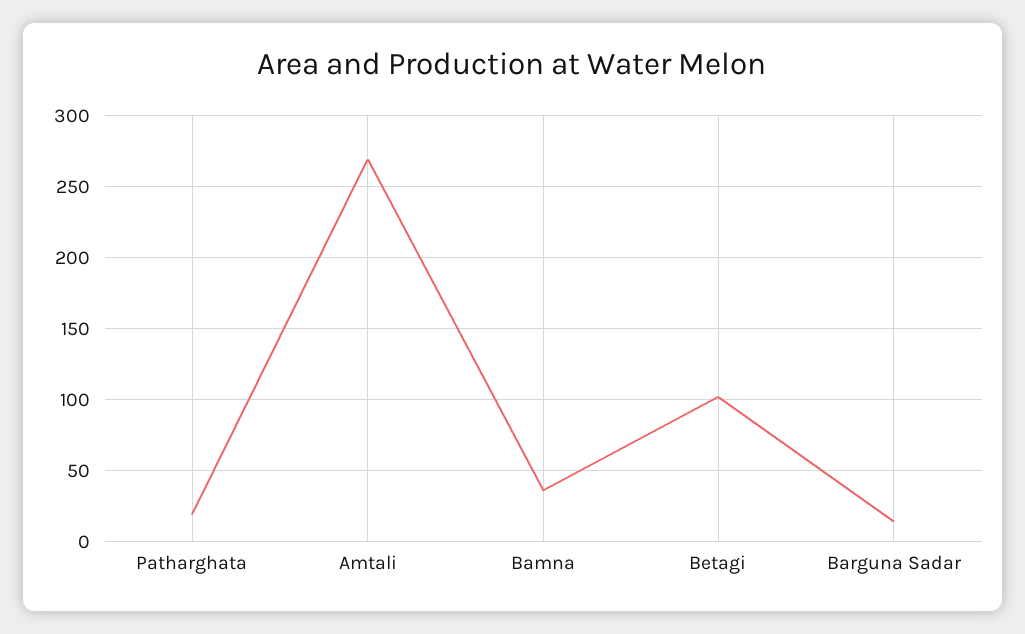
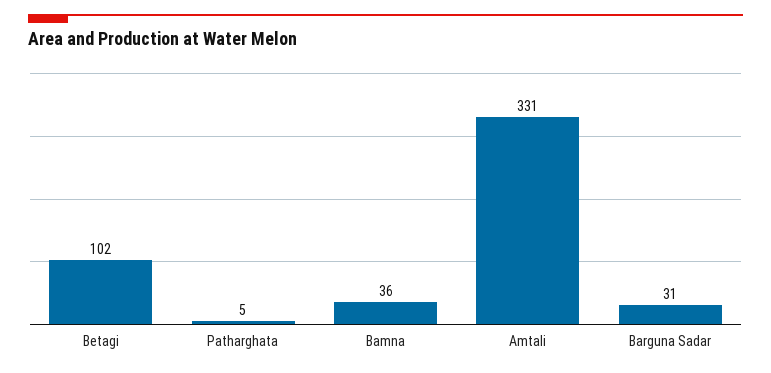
Patharghata: 20 -> 5
Amtali: 270 -> 331
Barguna Sadar: 15 -> 31

